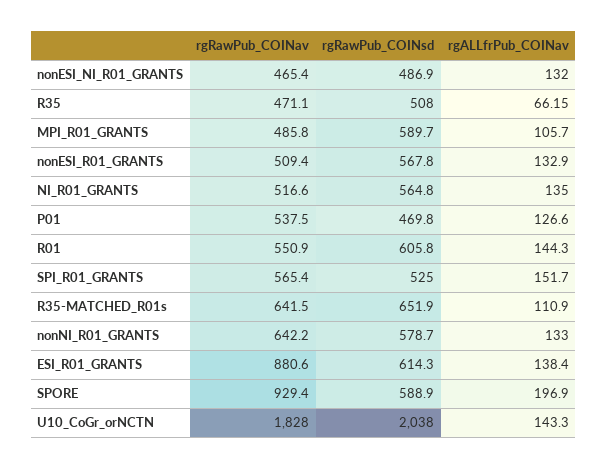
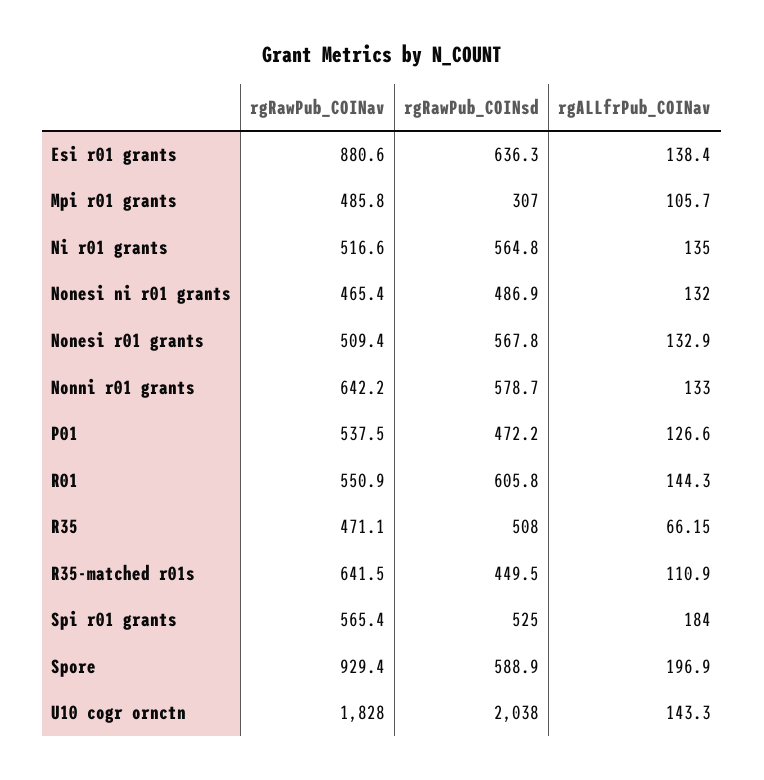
rgRawPub_COINsd, MPI_R01_GRANTS: 589.7 -> 307
rgRawPub_COINsd, P01: 469.8 -> 472.2
rgALLfrPub_COINav, SPI_R01_GRANTS: 151.7 -> 184
rgRawPub_COINsd, R35-MATCHED_R01s: 651.9 -> 449.5
rgRawPub_COINsd, ESI_R01_GRANTS: 614.3 -> 636.3

